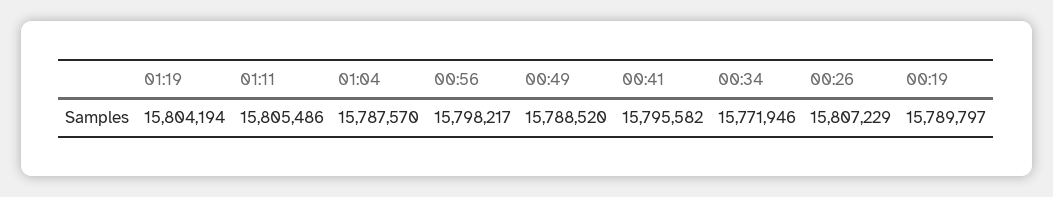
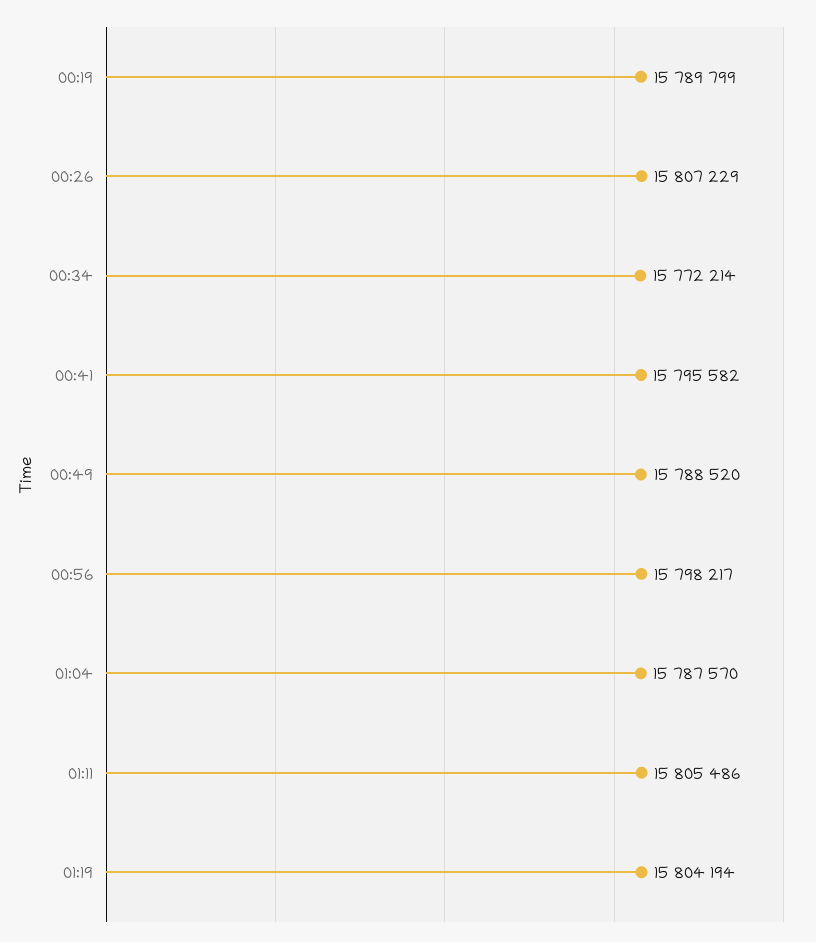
00:34: 15771946 -> 15772214
00:19: 15789797 -> 15789799

